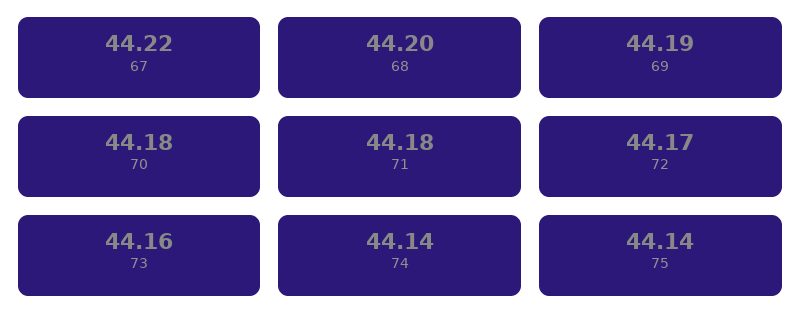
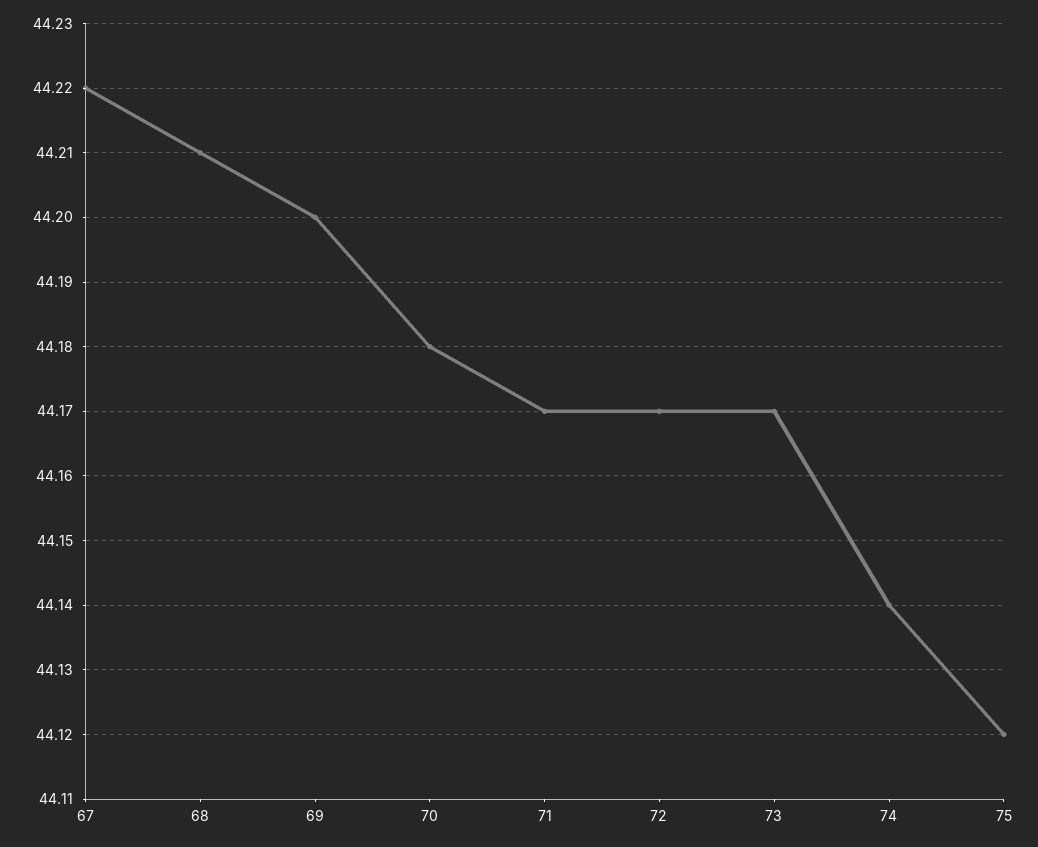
68: 44.2 -> 44.21
69: 44.19 -> 44.2
71: 44.18 -> 44.17
73: 44.16 -> 44.17
75: 44.14 -> 44.12

